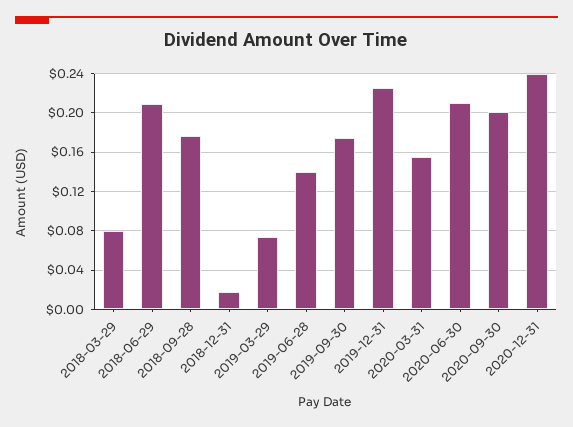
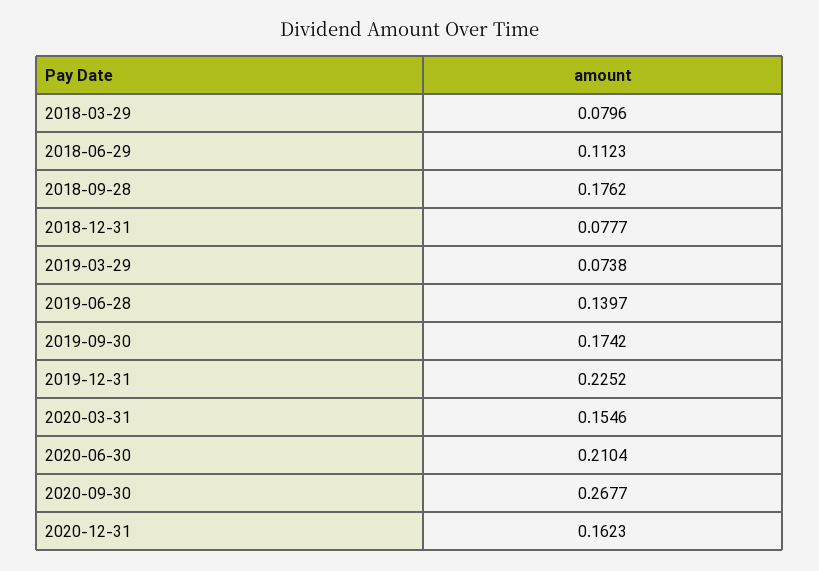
2018-06-29: 0.21 -> 0.1123
2018-12-31: 0.02 -> 0.0777
2020-09-30: 0.2 -> 0.2677
2020-12-31: 0.24 -> 0.1623

